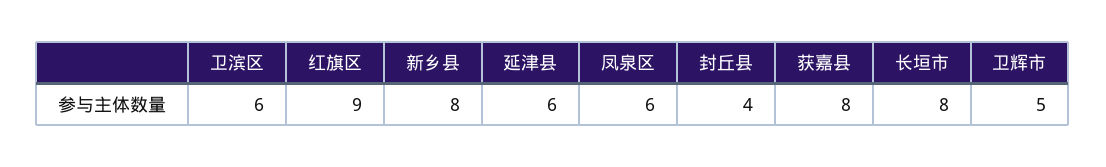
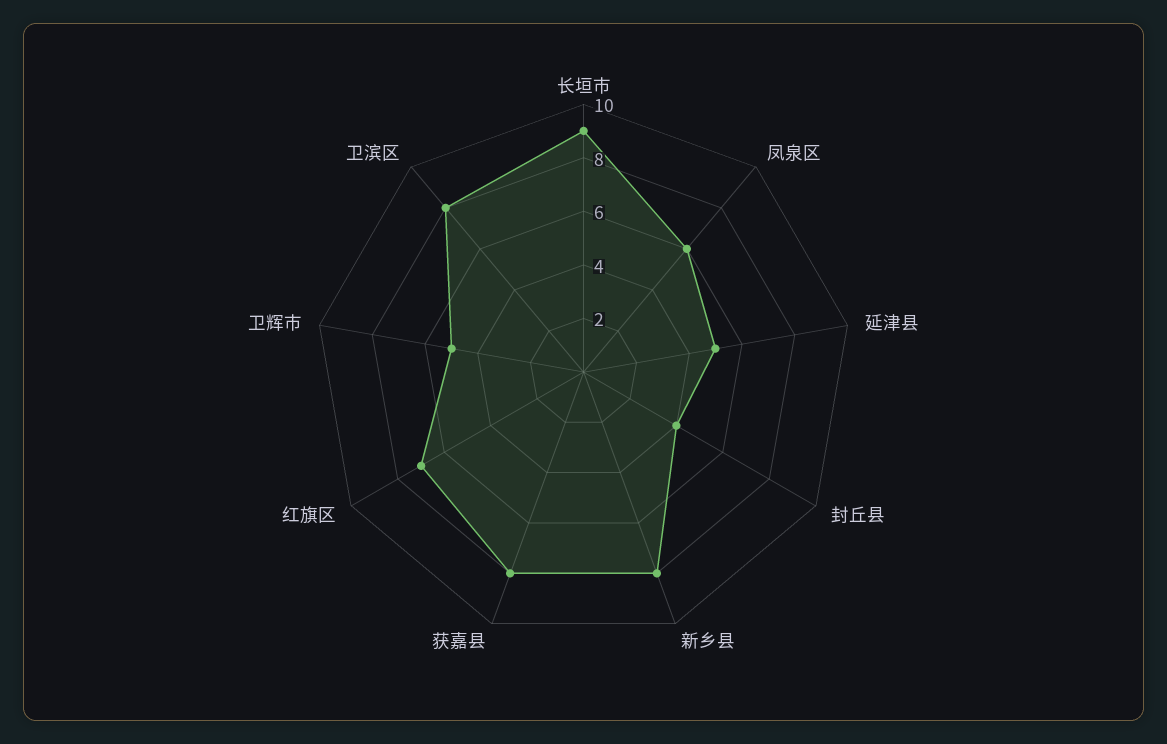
卫滨区: 6 -> 8
红旗区: 9 -> 7
延津县: 6 -> 5
长垣市: 8 -> 9

